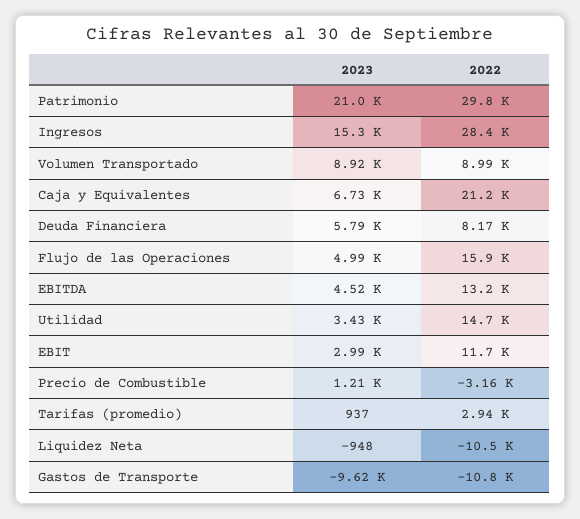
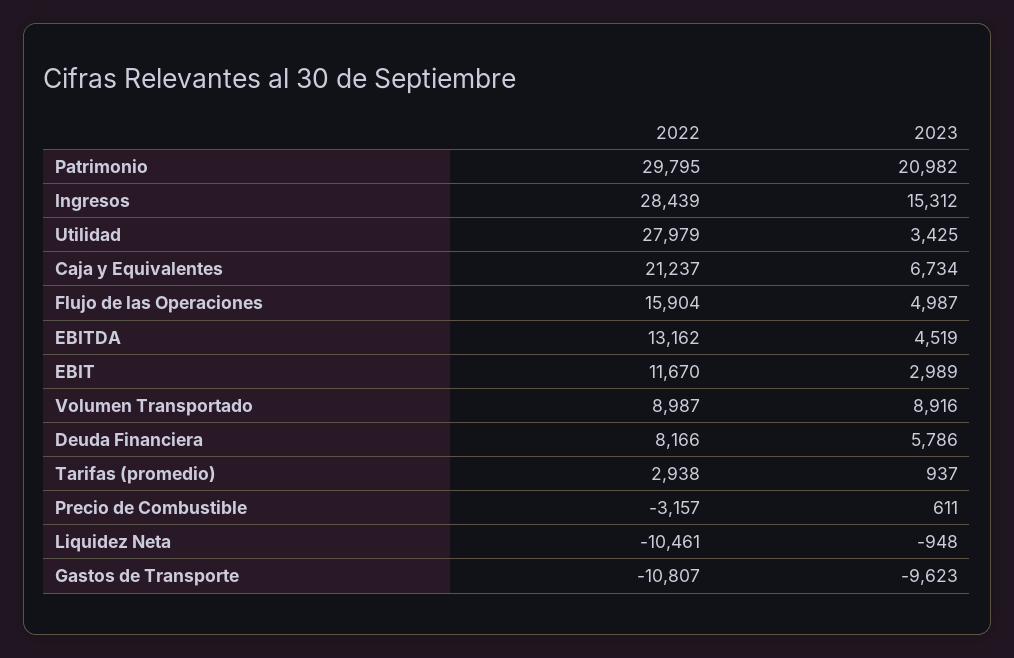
2022, Utilidad: 14700 -> 27979
2023, Precio de Combustible: 1210 -> 611

